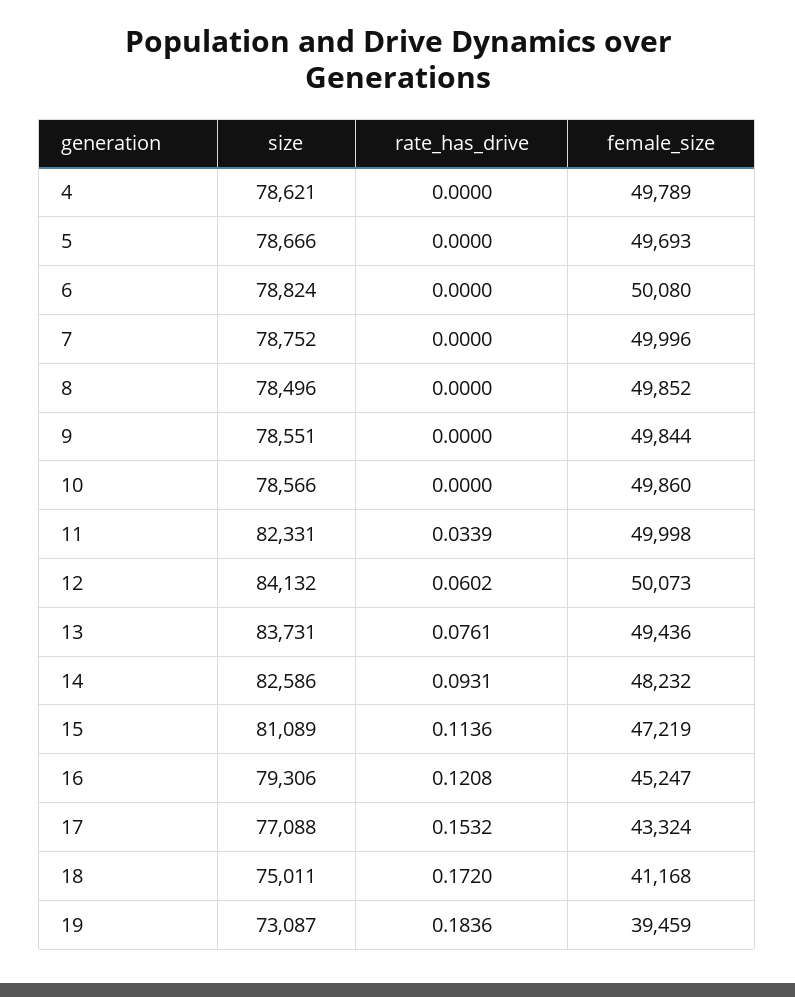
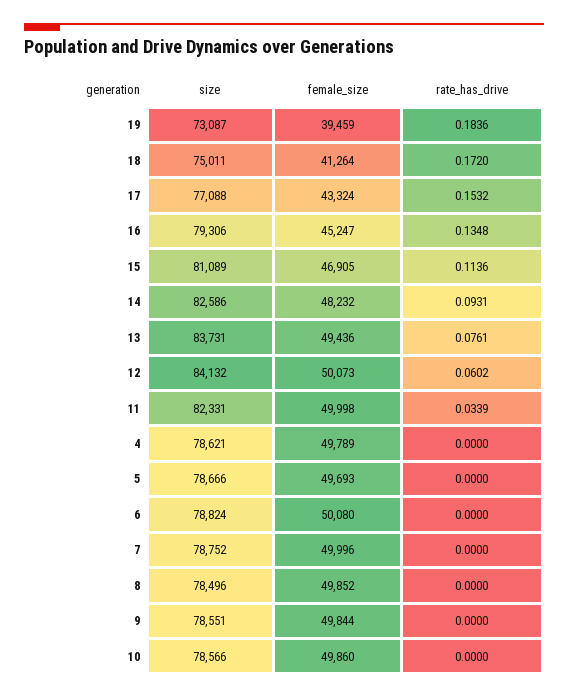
female_size, 15: 47219 -> 46905
rate_has_drive, 16: 0.1208 -> 0.1348
female_size, 18: 41168 -> 41264

